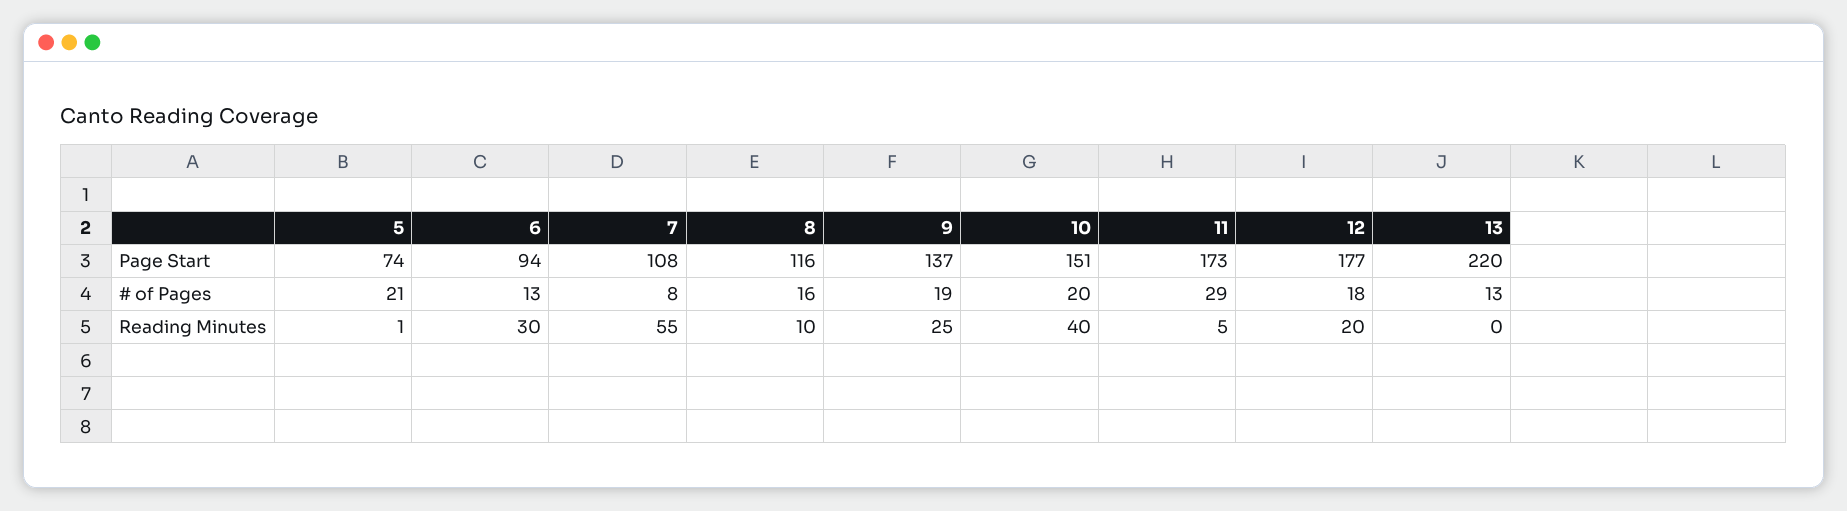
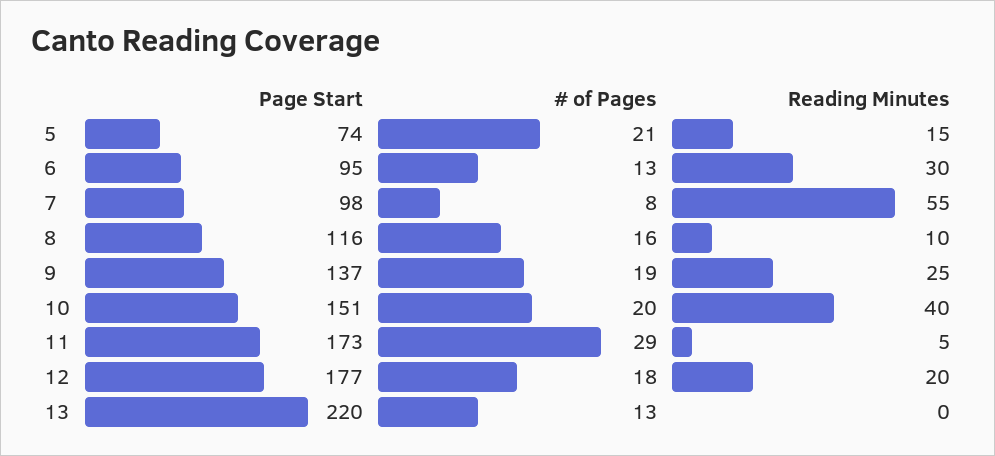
6, Page Start: 94 -> 95
7, Page Start: 108 -> 98
5, Reading Minutes: 1 -> 15

